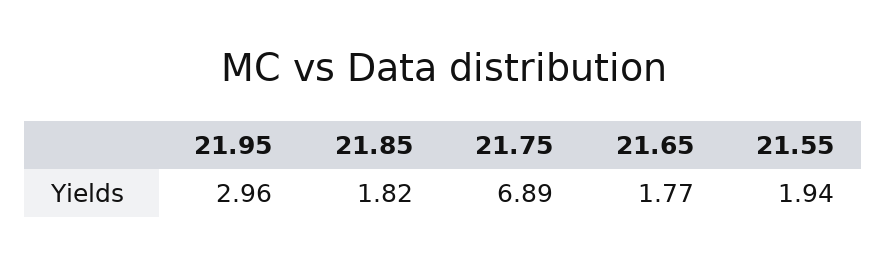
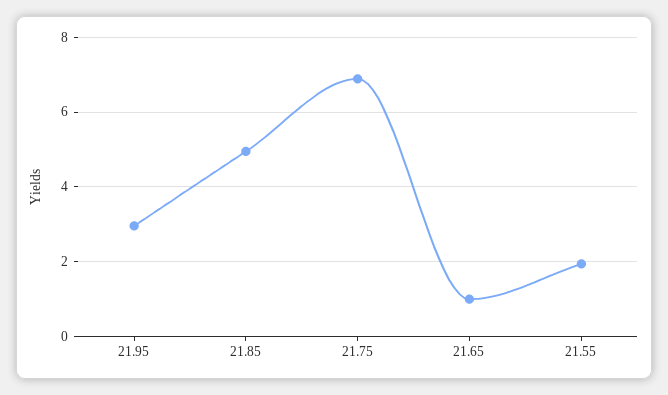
21.85: 1.82 -> 5
21.65: 1.77 -> 1

